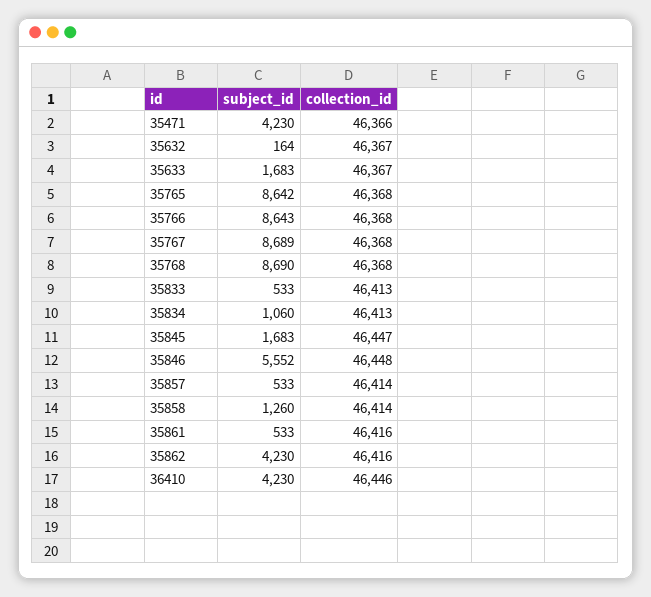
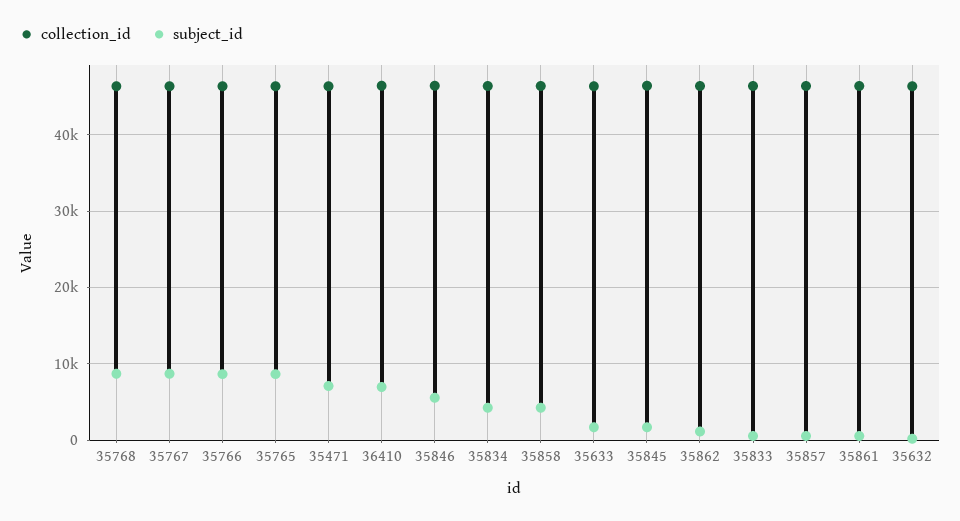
subject_id, 35471: 4230 -> 7000
subject_id, 35834: 1060 -> 4000
subject_id, 35858: 1260 -> 4000
subject_id, 35862: 4230 -> 1000
subject_id, 36410: 4230 -> 7000

